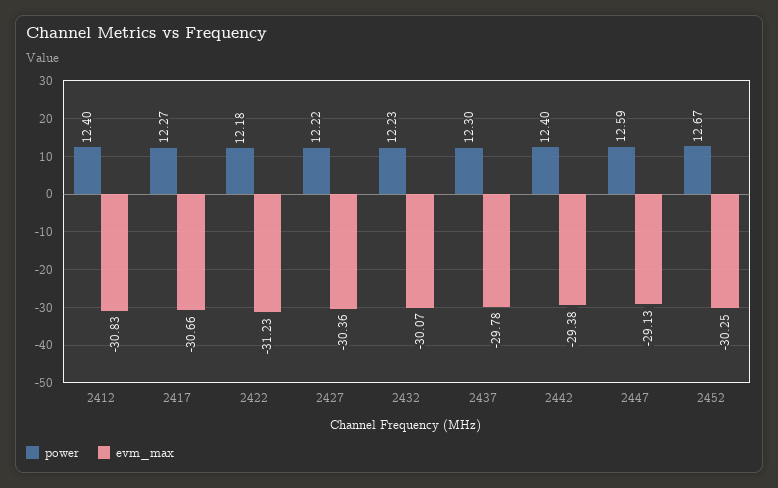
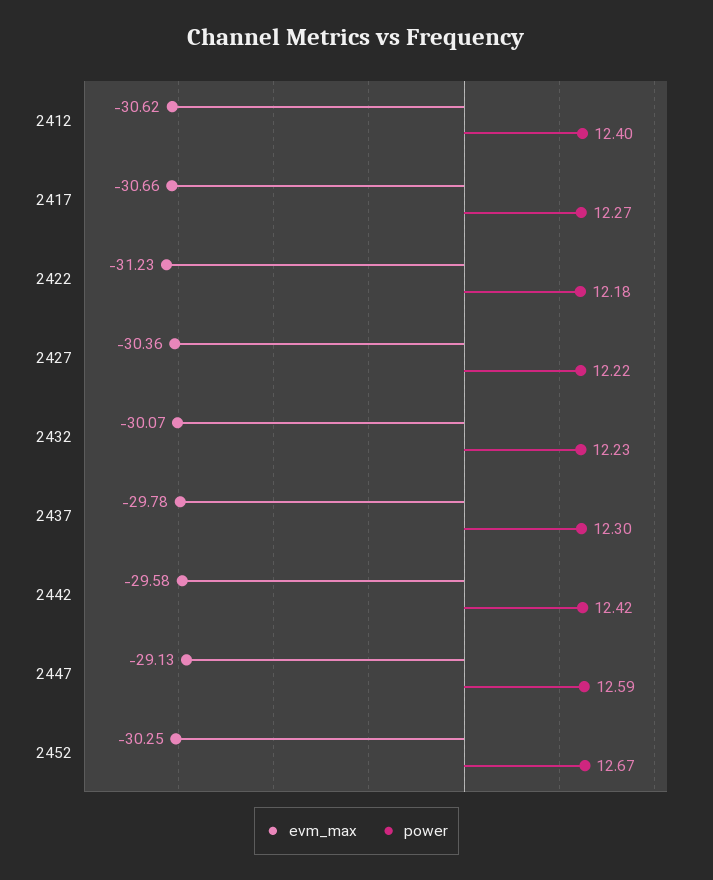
evm_max, 2412: -30.83 -> -30.62
power, 2442: 12.4 -> 12.42
evm_max, 2442: -29.38 -> -29.58

